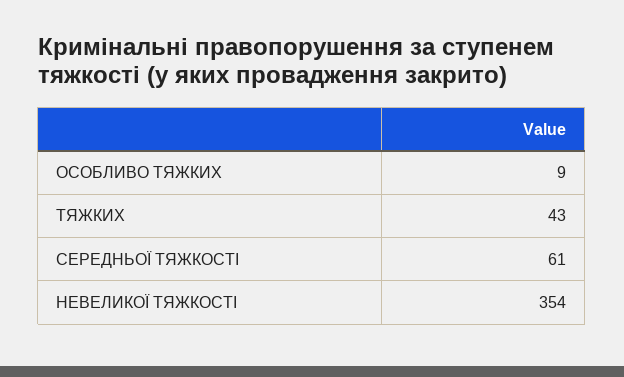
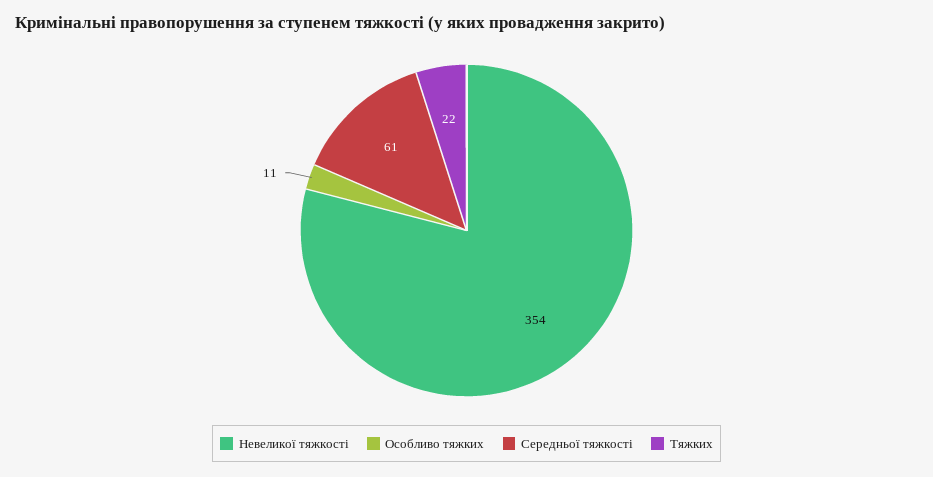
ОСОБЛИВО ТЯЖКИХ: 9 -> 11
ТЯЖКИХ: 43 -> 22

